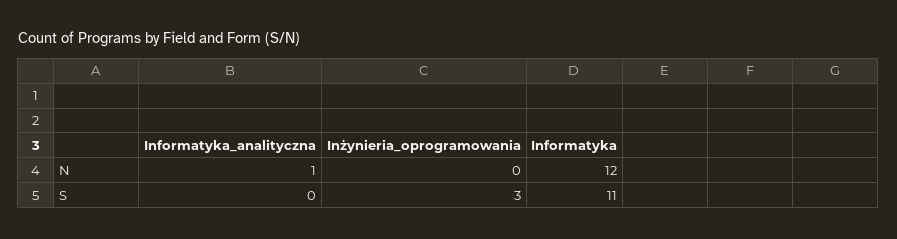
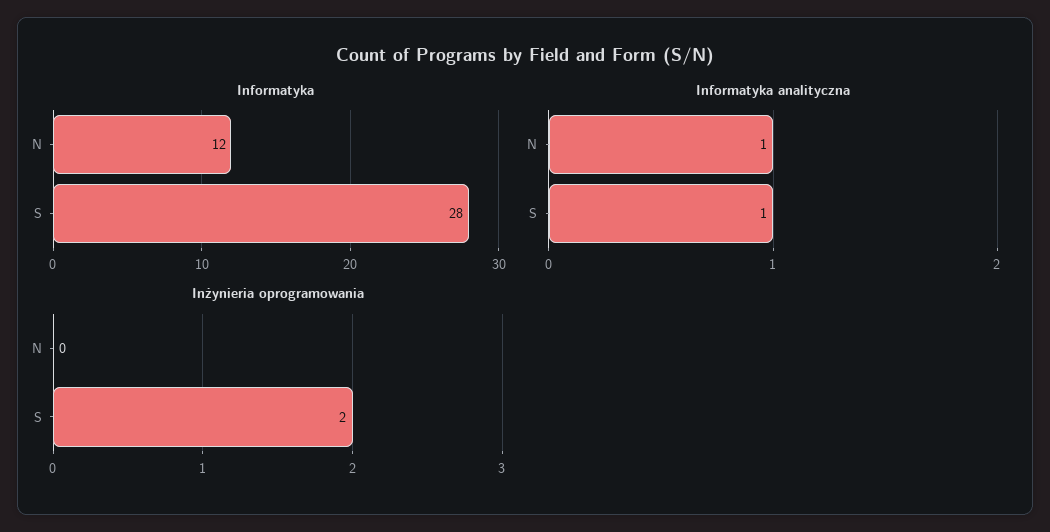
Informatyka_analityczna, S: 0 -> 1
Inżynieria_oprogramowania, S: 3 -> 2
Informatyka, S: 11 -> 28

